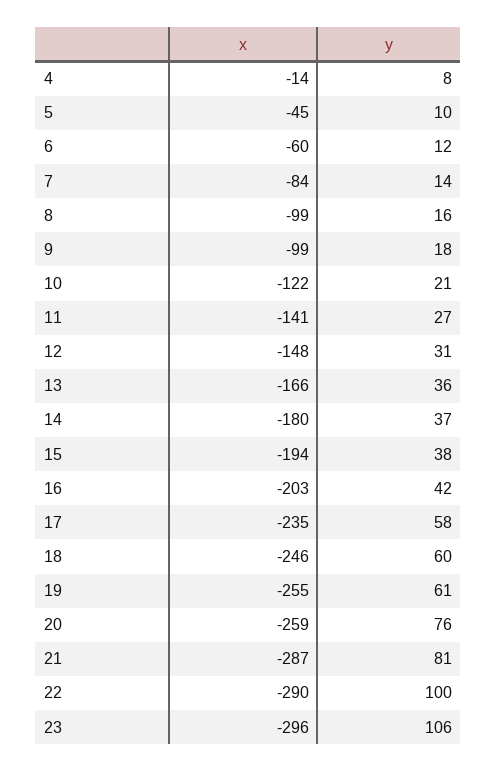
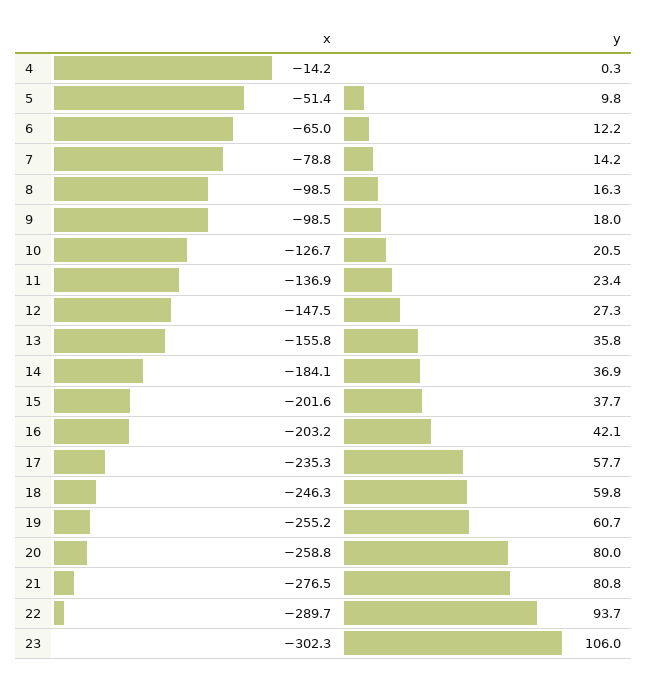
y, 4: 8 -> 0.3
x, 5: -45 -> -51.4
x, 6: -60 -> -65
x, 7: -84 -> -78.8
x, 10: -122 -> -126.7
x, 11: -141 -> -136.9
y, 11: 27 -> 23.4
y, 12: 31 -> 27.3
x, 13: -166 -> -155.8
x, 14: -180 -> -184.1
x, 15: -194 -> -201.6
y, 20: 76 -> 80
x, 21: -287 -> -276.5
y, 22: 100 -> 93.7
x, 23: -296 -> -302.3

